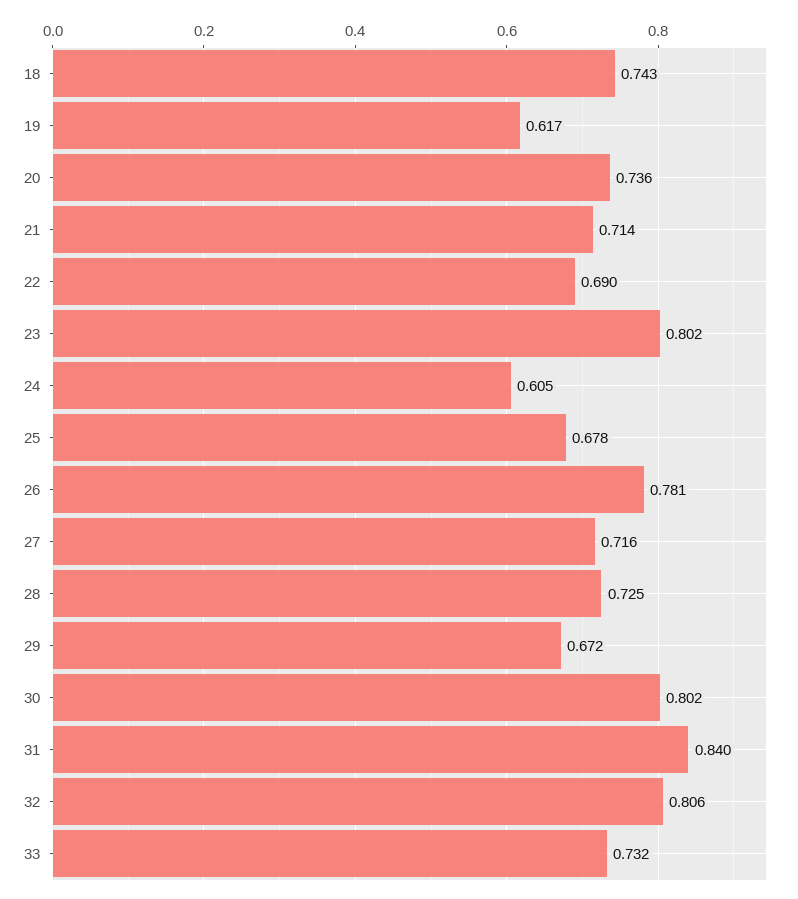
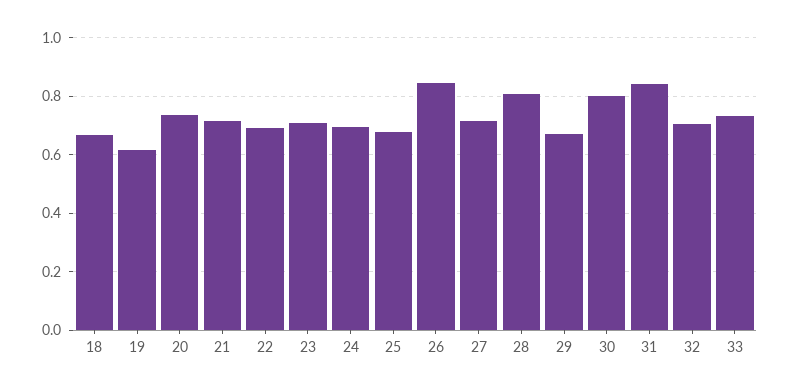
18: 0.743 -> 0.675
23: 0.802 -> 0.7
24: 0.605 -> 0.7
26: 0.781 -> 0.85
28: 0.725 -> 0.8
32: 0.806 -> 0.7

